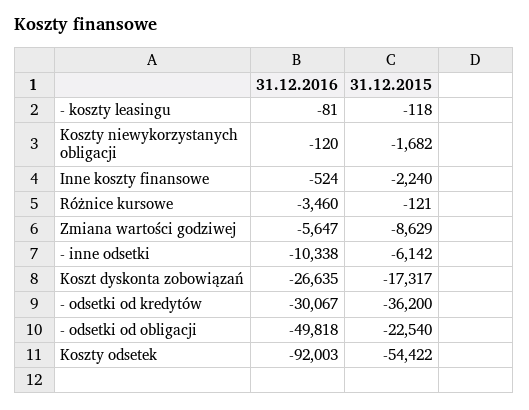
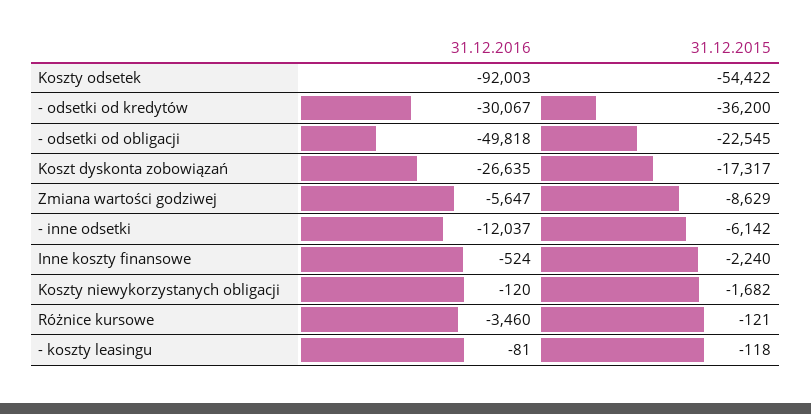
31.12.2016, - inne odsetki: -10338 -> -12037
31.12.2015, - odsetki od obligacji: -22540 -> -22545

